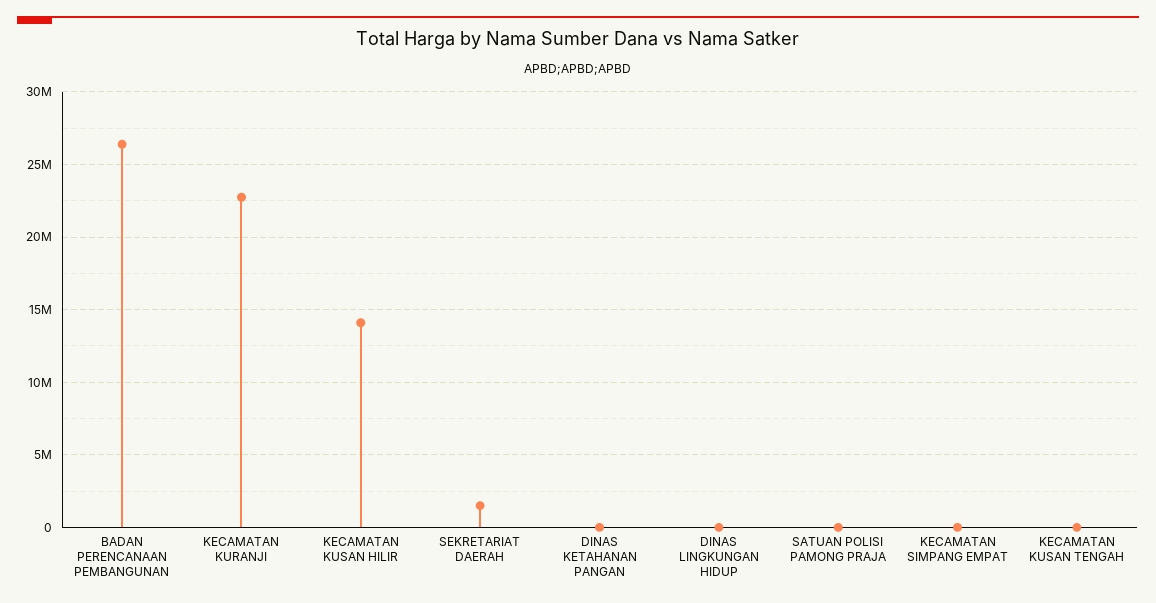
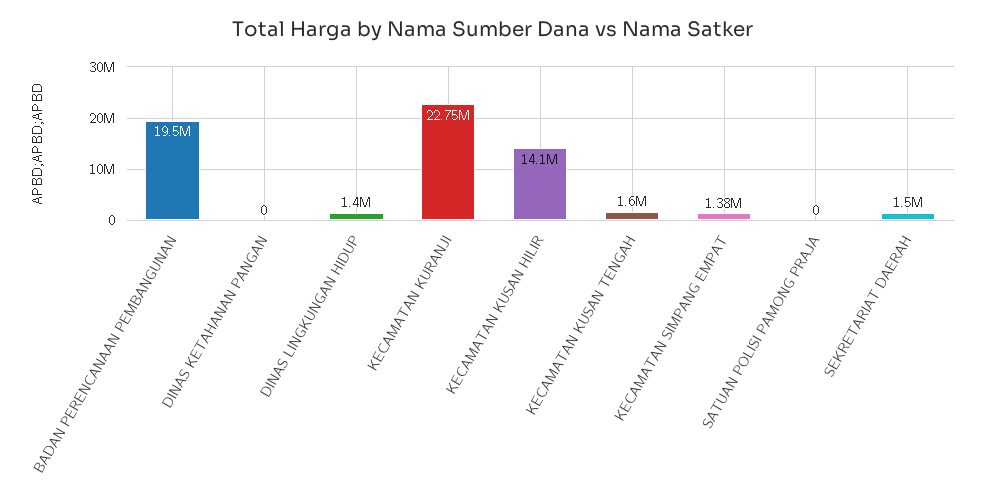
BADAN PERENCANAAN PEMBANGUNAN: 26500000 -> 19500000
DINAS LINGKUNGAN HIDUP: 0 -> 1400000
KECAMATAN SIMPANG EMPAT: 0 -> 1380000
KECAMATAN KUSAN TENGAH: 0 -> 1600000

